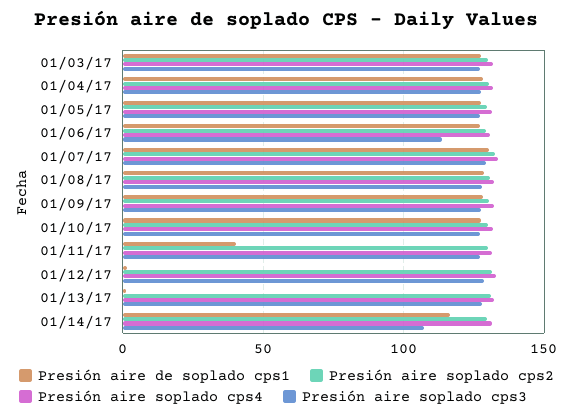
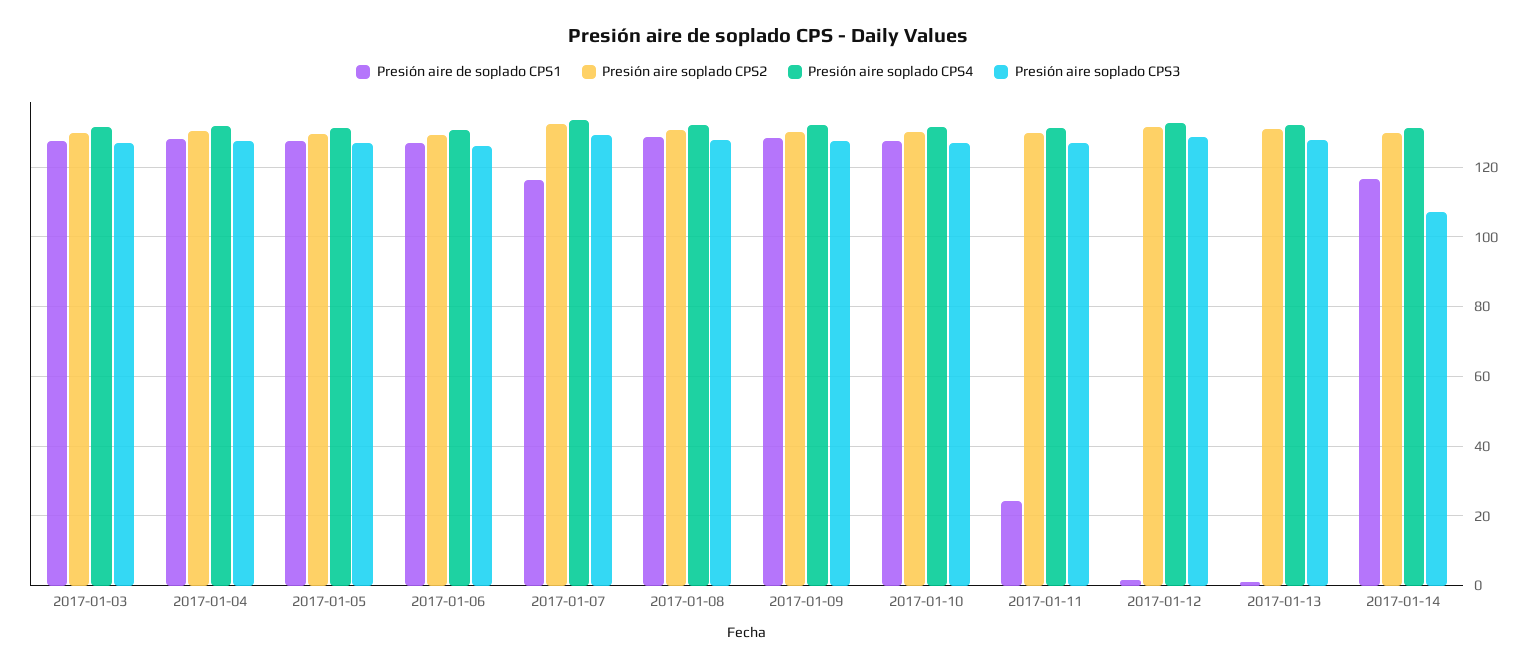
Presión aire soplado cps3, 01/06/17: 115 -> 126
Presión aire de soplado cps1, 01/07/17: 130 -> 116
Presión aire de soplado cps1, 01/11/17: 40 -> 24

